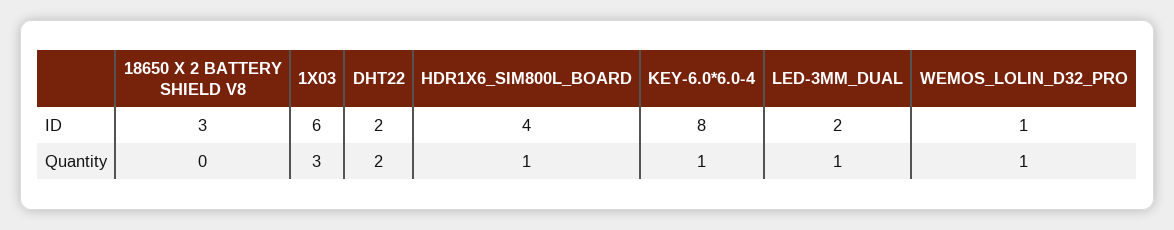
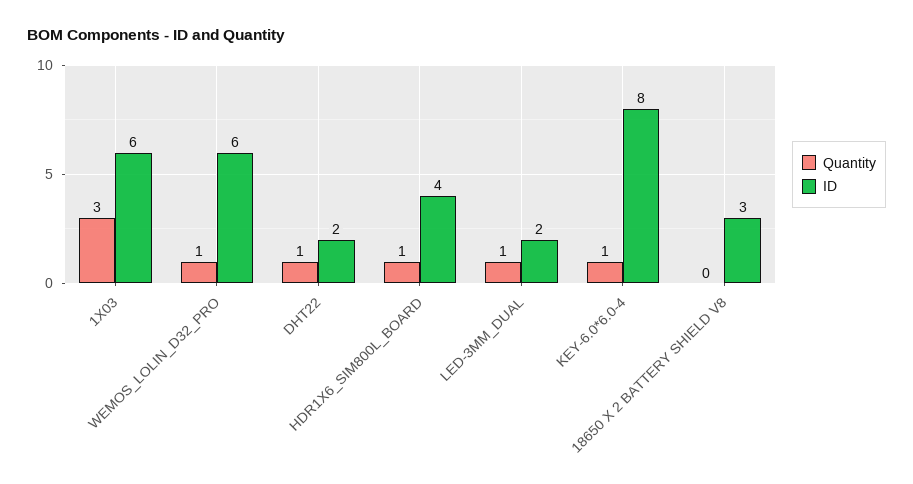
ID, WEMOS_LOLIN_D32_PRO: 1 -> 6
Quantity, DHT22: 2 -> 1

